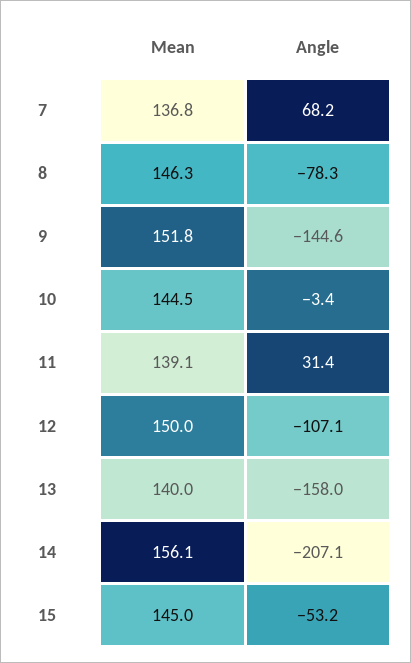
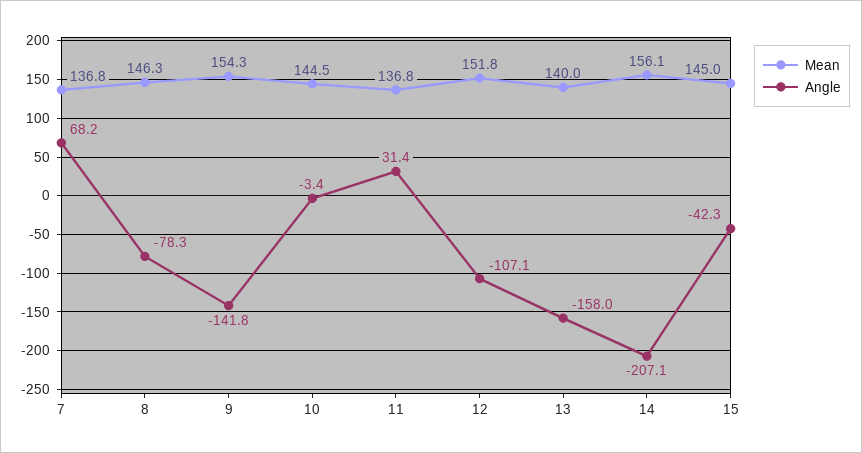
Mean, 9: 151.8 -> 154.3
Angle, 9: -144.6 -> -141.8
Mean, 11: 139.1 -> 136.8
Mean, 12: 150 -> 151.8
Angle, 15: -53.2 -> -42.3

